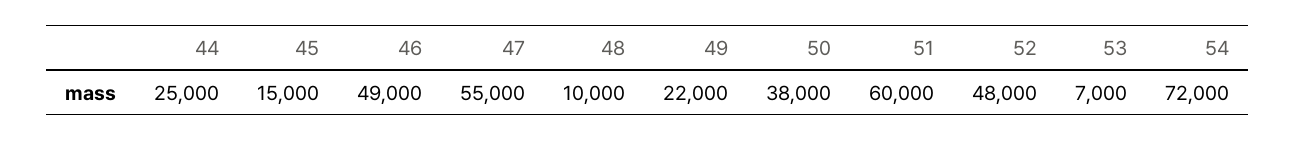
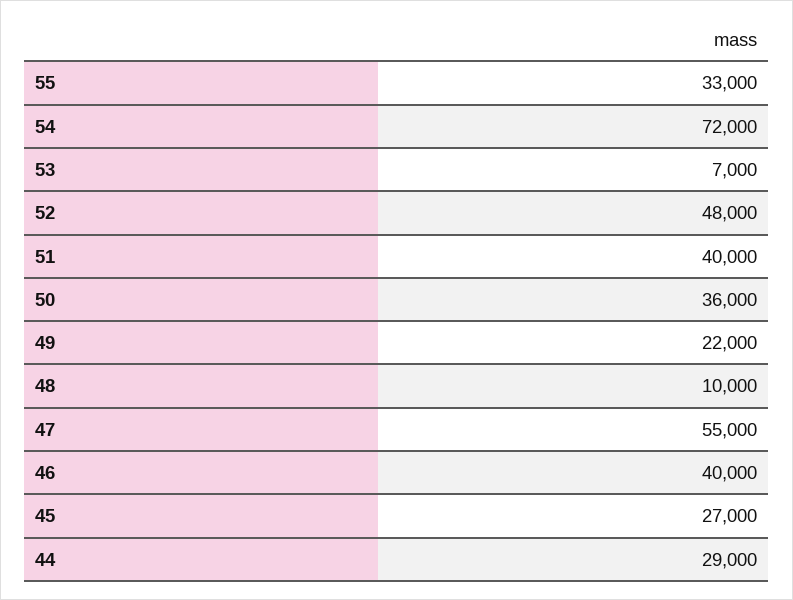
44: 25000 -> 29000
45: 15000 -> 27000
46: 49000 -> 40000
50: 38000 -> 36000
51: 60000 -> 40000
55: none -> 33000

